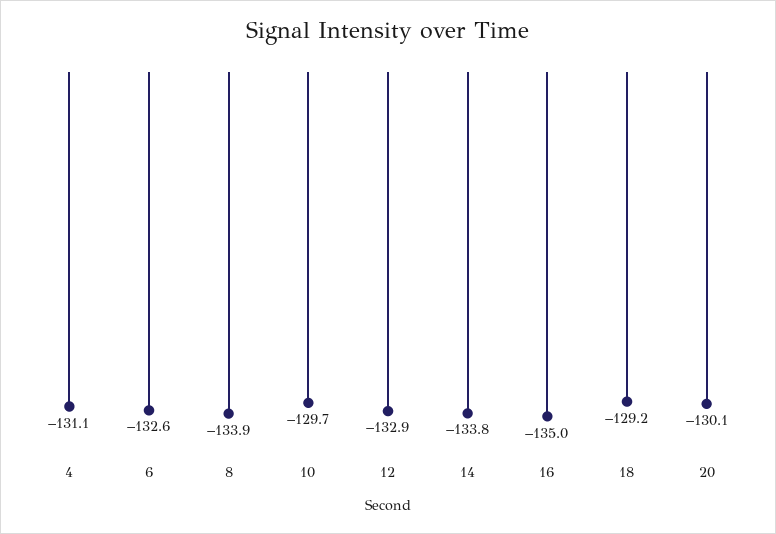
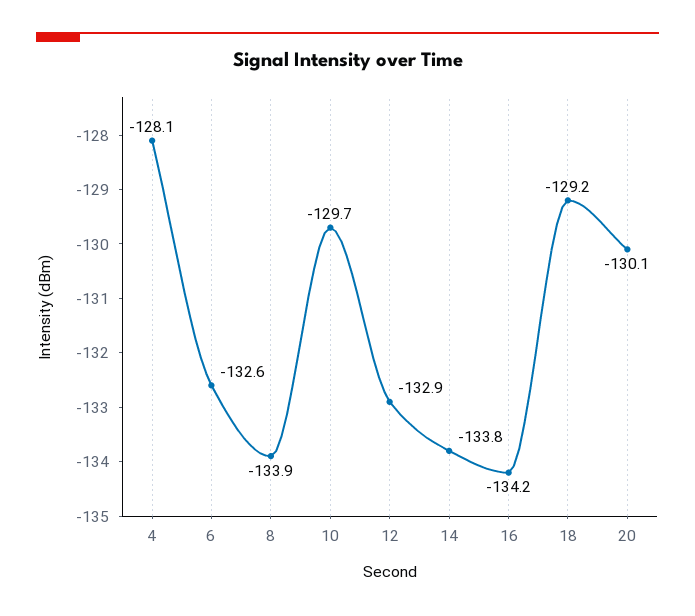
4: -131.1 -> -128.1
16: -135 -> -134.2

